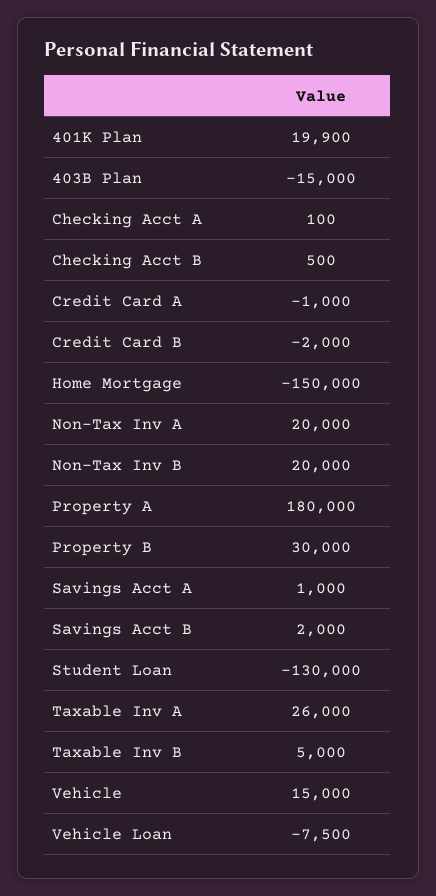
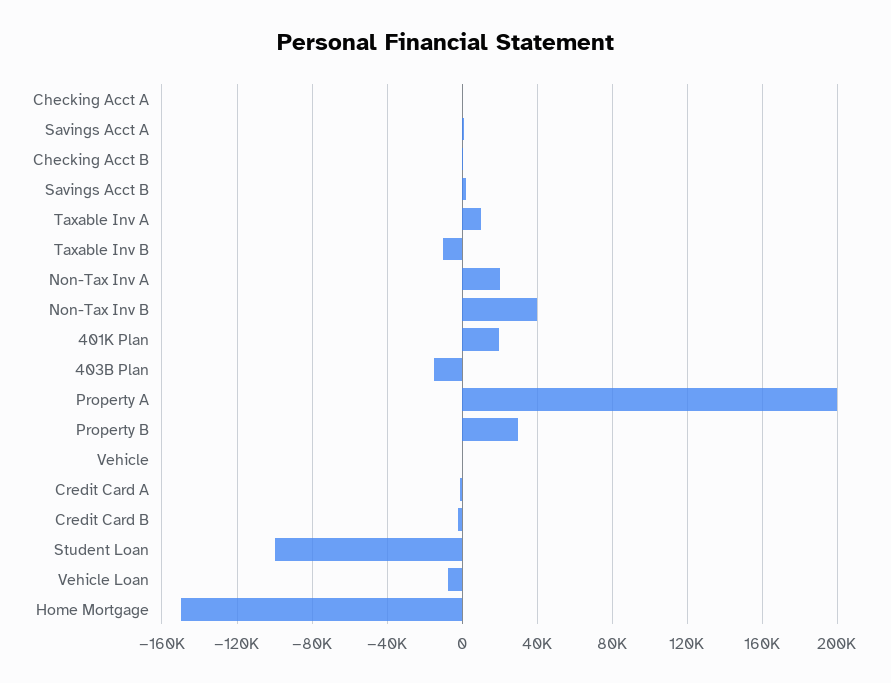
Non-Tax Inv B: 20000 -> 40000
Property A: 180000 -> 200000
Student Loan: -130000 -> -100000
Taxable Inv A: 26000 -> 10000
Taxable Inv B: 5000 -> -10000
Vehicle: 15000 -> 0

